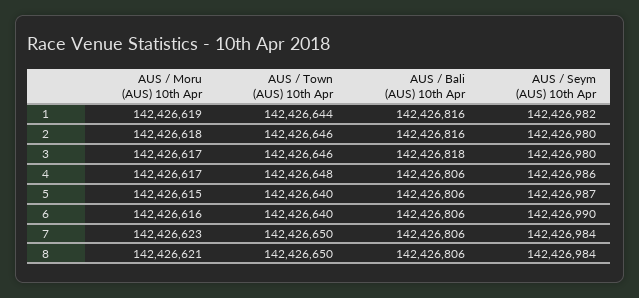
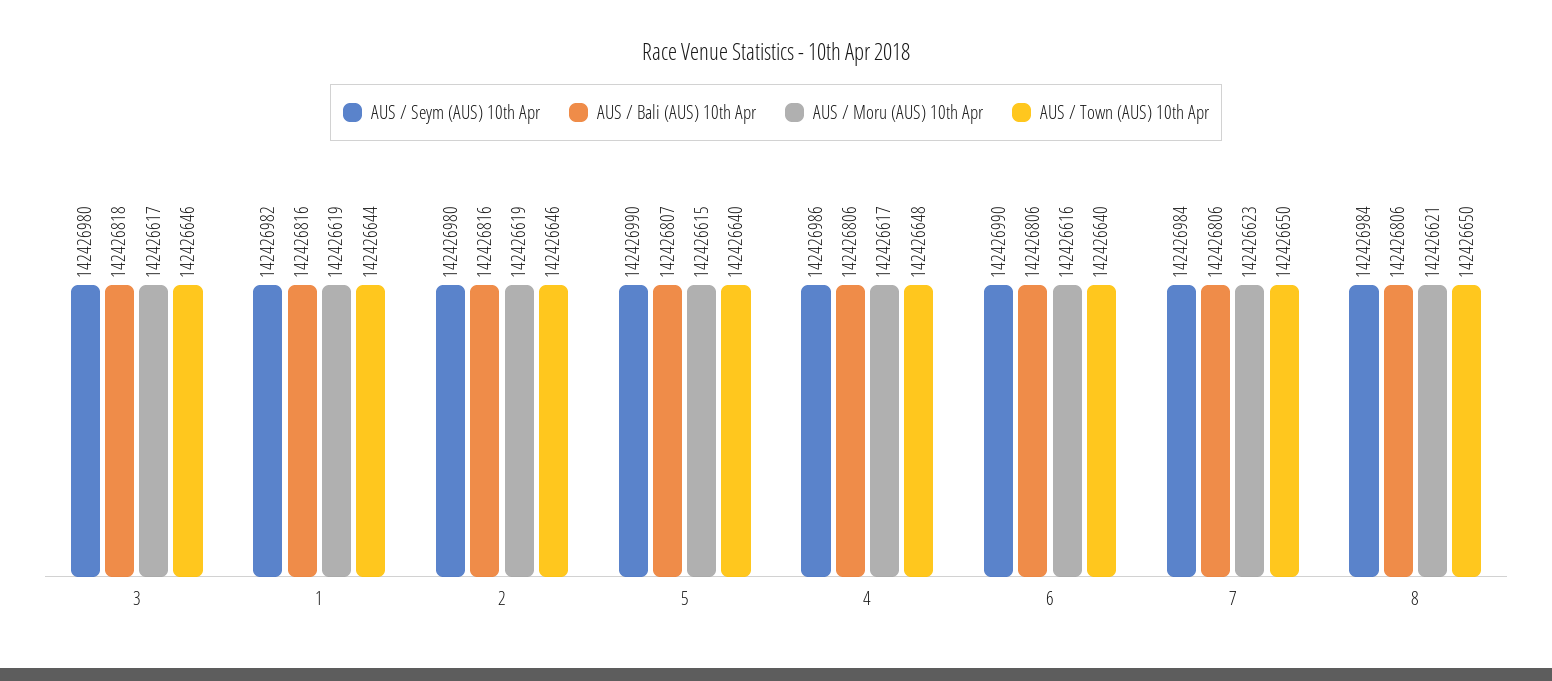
AUS / Moru (AUS) 10th Apr, 2: 142426618 -> 142426619
AUS / Bali (AUS) 10th Apr, 5: 142426806 -> 142426807
AUS / Seym (AUS) 10th Apr, 5: 142426987 -> 142426990

